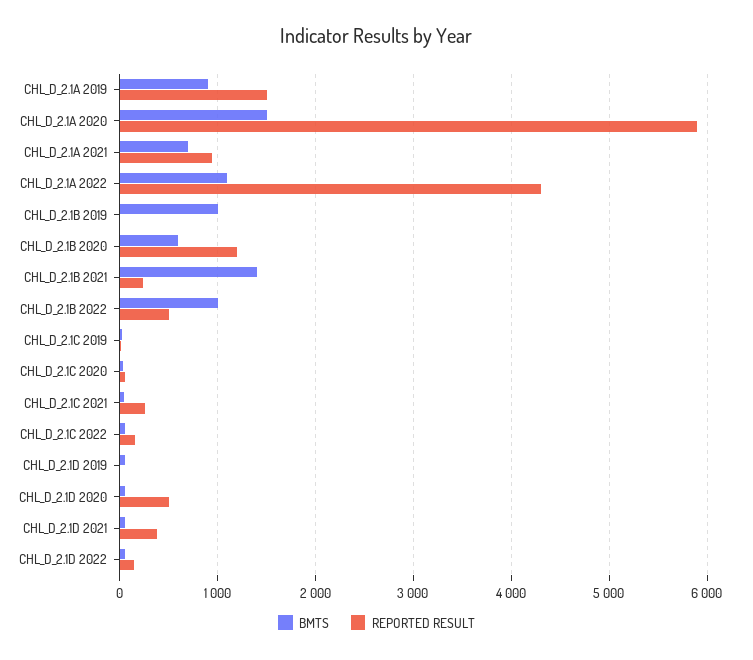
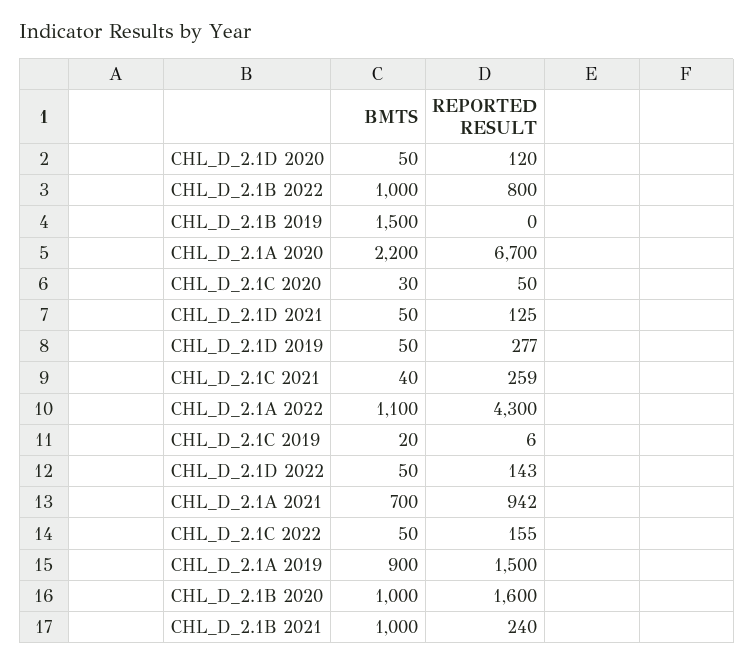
BMTS, CHL_D_2.1A 2020: 1500 -> 2200
REPORTED RESULT, CHL_D_2.1A 2020: 5900 -> 6700
BMTS, CHL_D_2.1B 2019: 1000 -> 1500
BMTS, CHL_D_2.1B 2020: 600 -> 1000
REPORTED RESULT, CHL_D_2.1B 2020: 1200 -> 1600
BMTS, CHL_D_2.1B 2021: 1400 -> 1000
REPORTED RESULT, CHL_D_2.1B 2022: 500 -> 800
REPORTED RESULT, CHL_D_2.1D 2019: 0 -> 277
REPORTED RESULT, CHL_D_2.1D 2020: 500 -> 120
REPORTED RESULT, CHL_D_2.1D 2021: 400 -> 125

